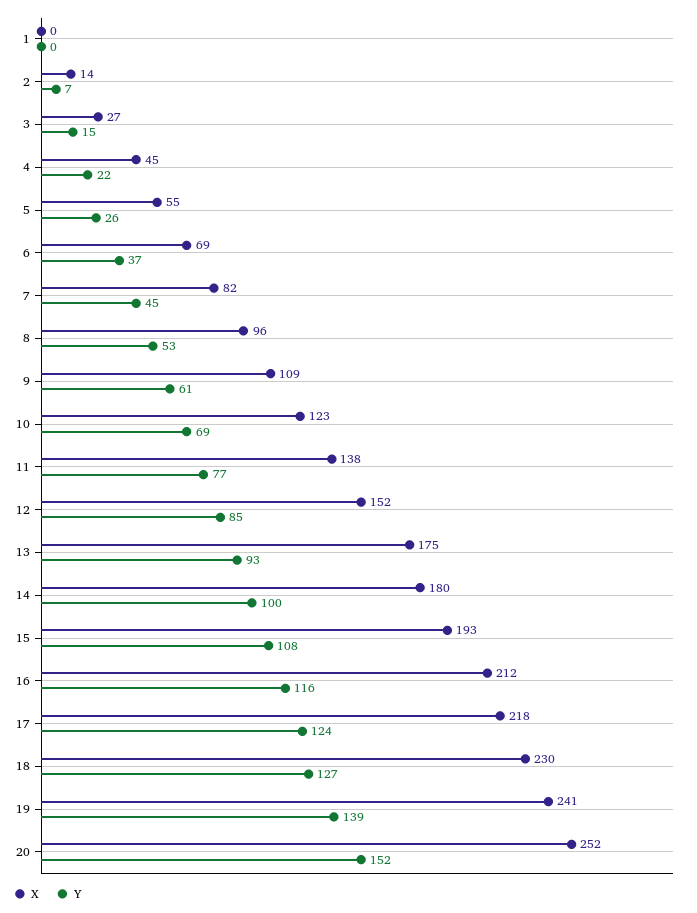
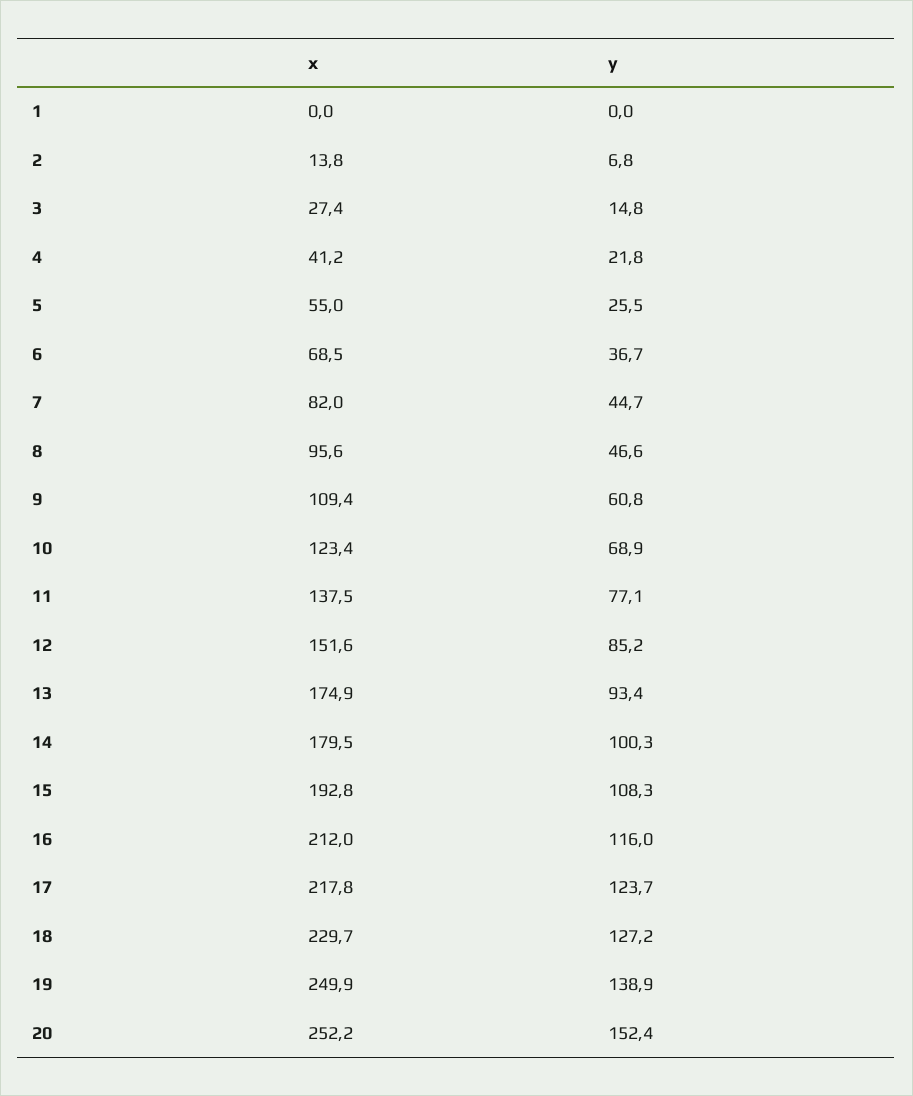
X, 4: 45 -> 41.2
Y, 8: 53 -> 46.6
X, 19: 241 -> 249.9

